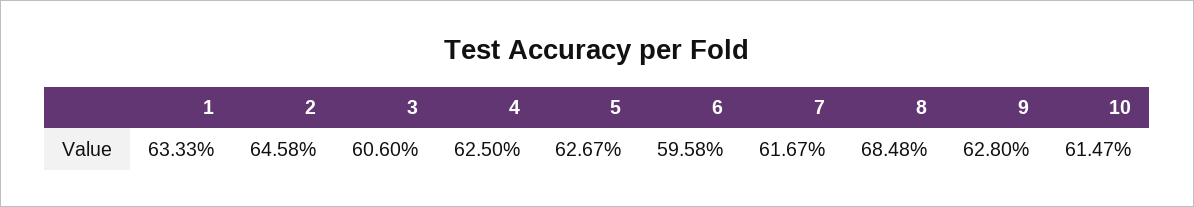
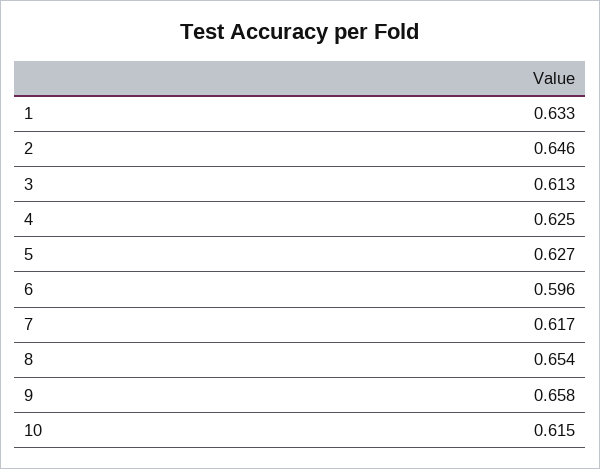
3: 0.606 -> 0.613
8: 0.6848 -> 0.654
9: 0.628 -> 0.658

